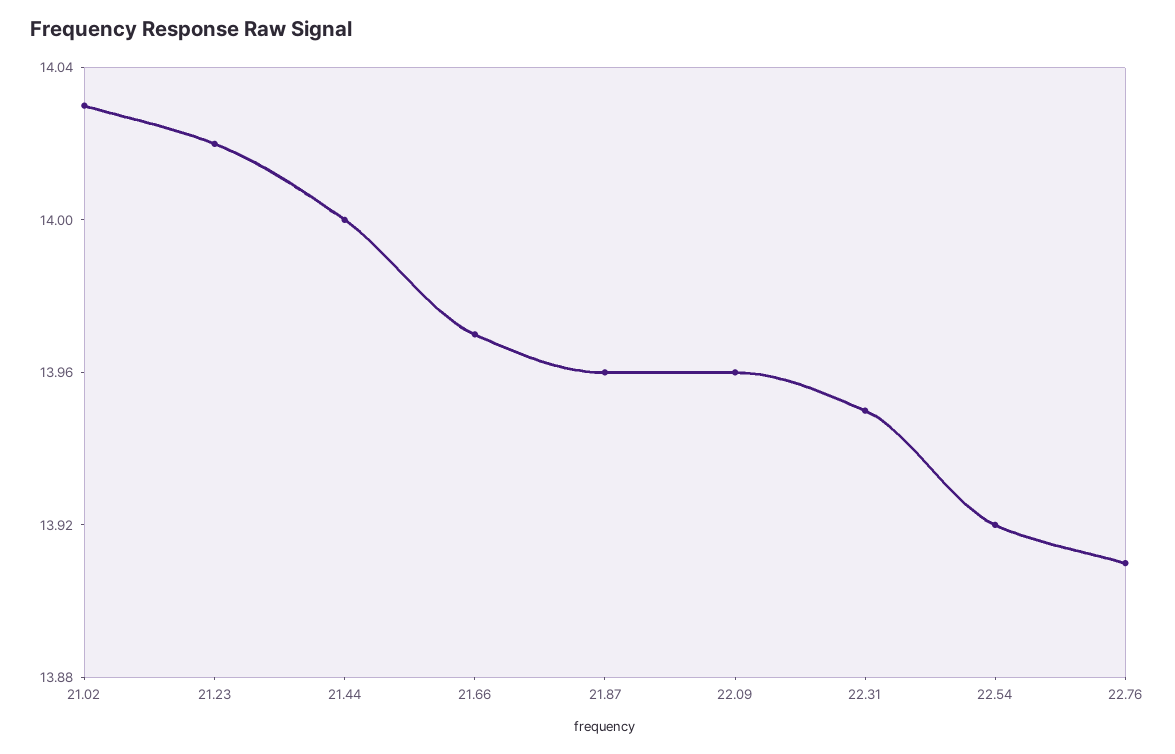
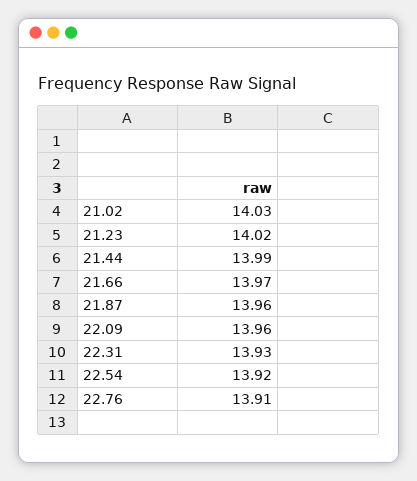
21.44: 14 -> 13.99
22.31: 13.95 -> 13.93

